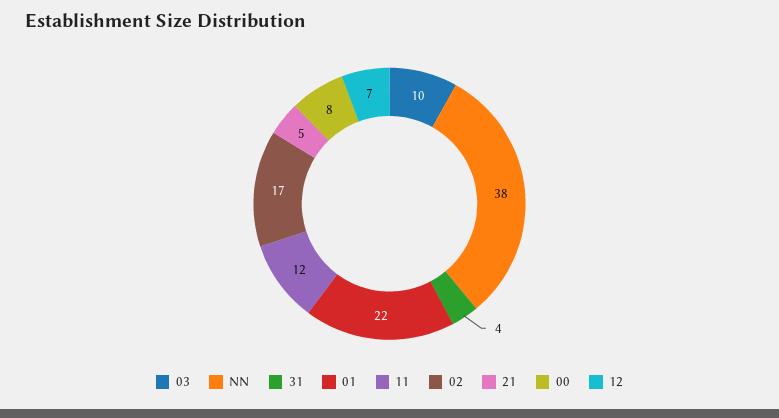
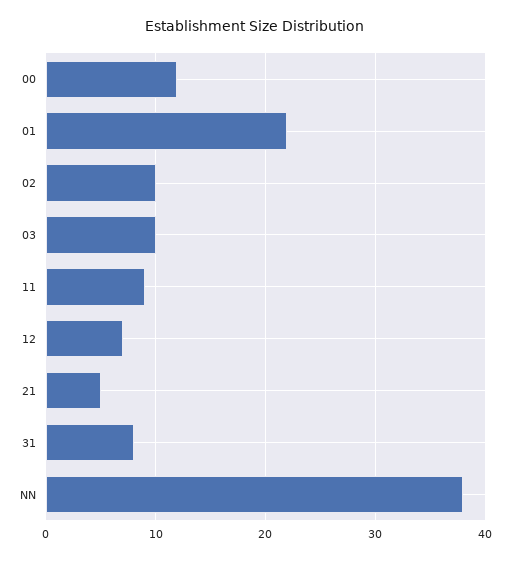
31: 4 -> 8
11: 12 -> 9
02: 17 -> 10
00: 8 -> 12

